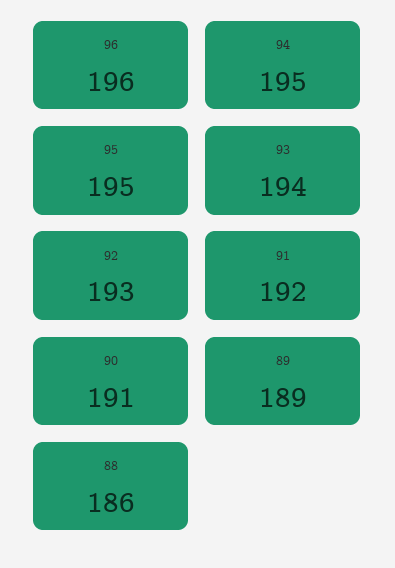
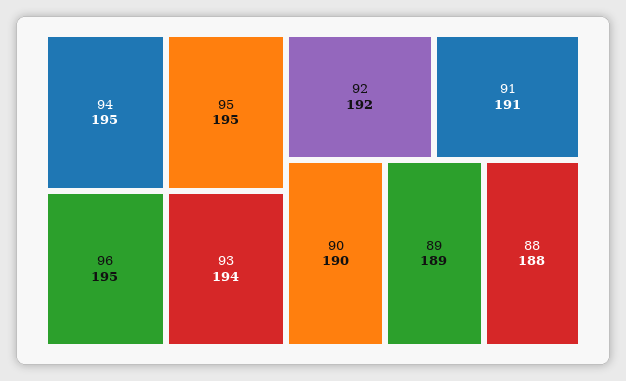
96: 196 -> 195
92: 193 -> 192
91: 192 -> 191
90: 191 -> 190
88: 186 -> 188

